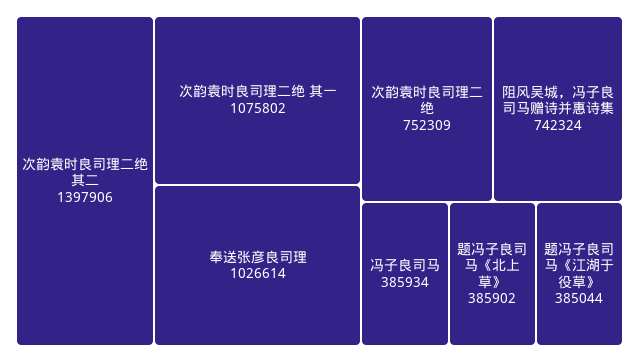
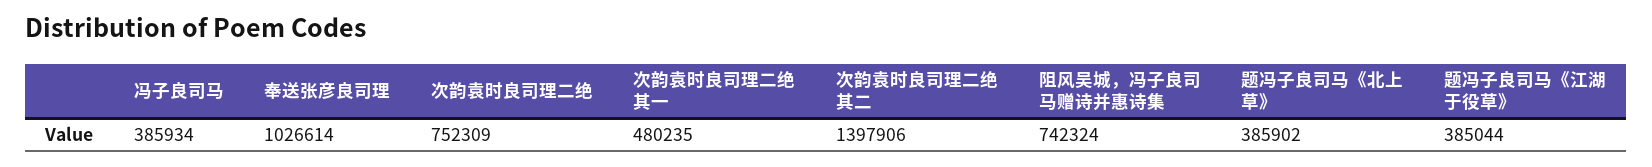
次韵袁时良司理二绝 其一: 1075802 -> 480235

